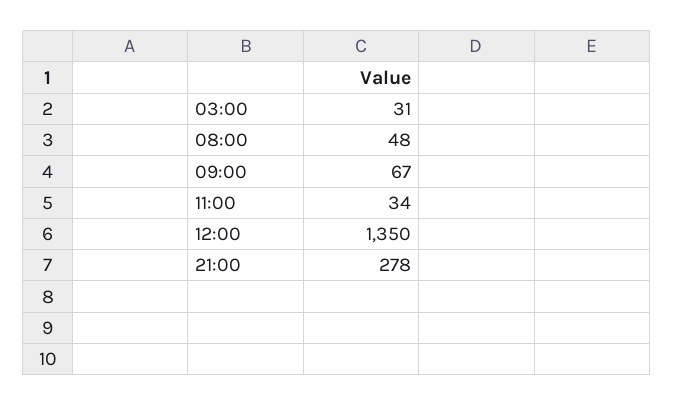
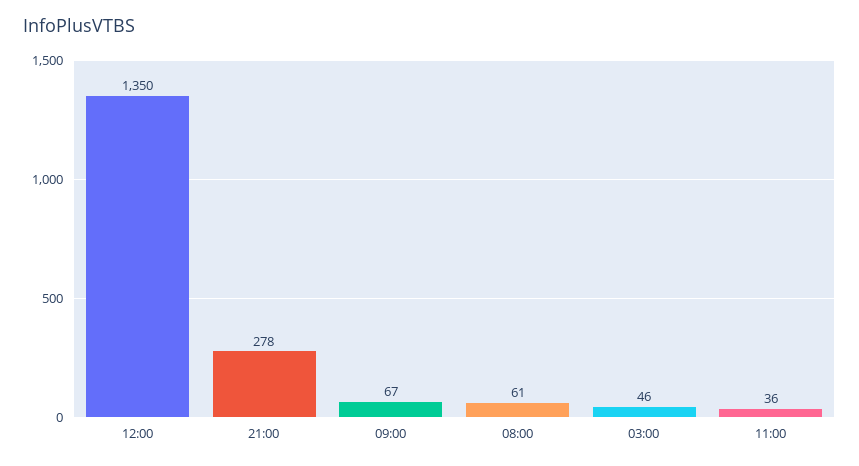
03:00: 31 -> 46
08:00: 48 -> 61
11:00: 34 -> 36

